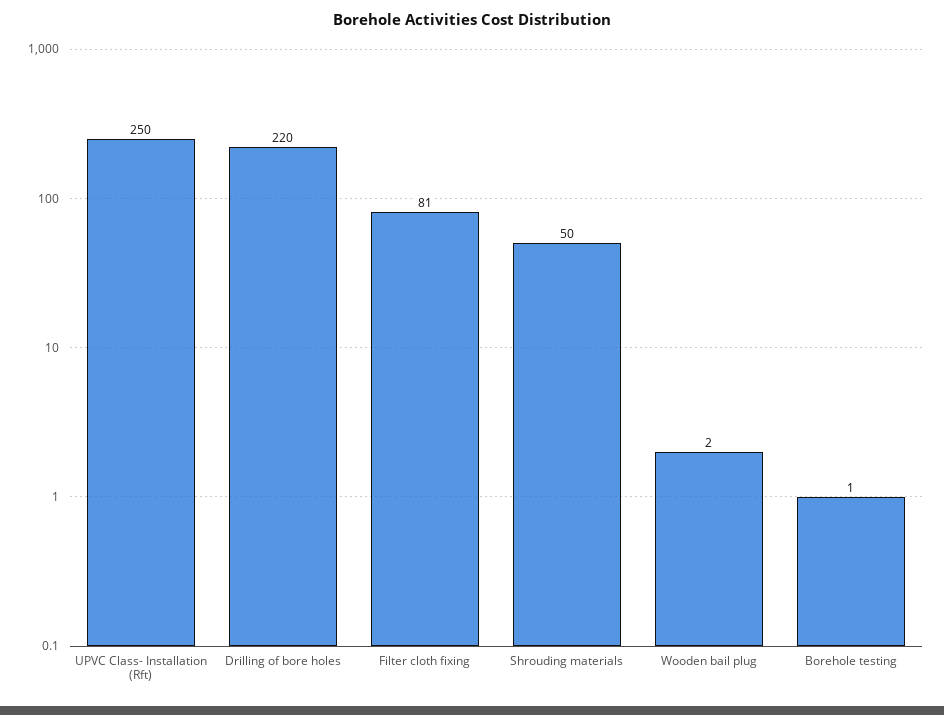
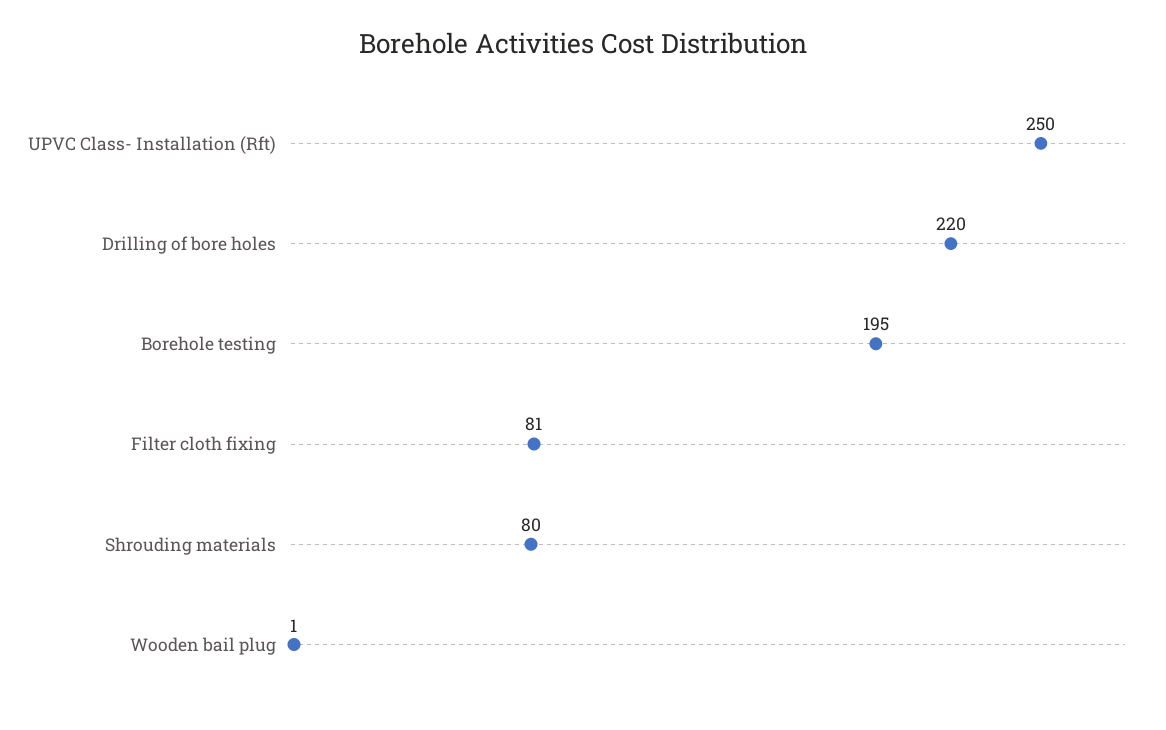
Shrouding materials: 50 -> 80
Wooden bail plug: 2 -> 1
Borehole testing: 1 -> 195

